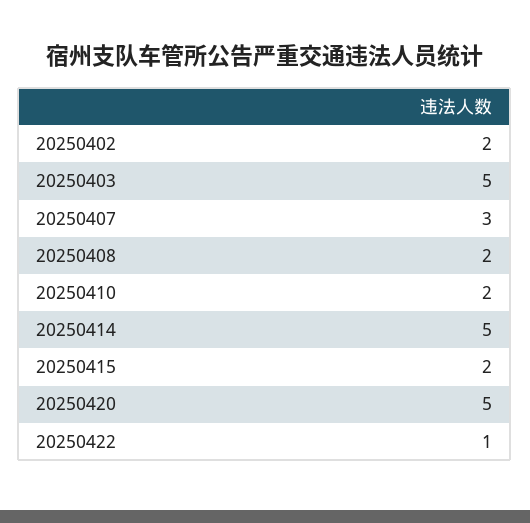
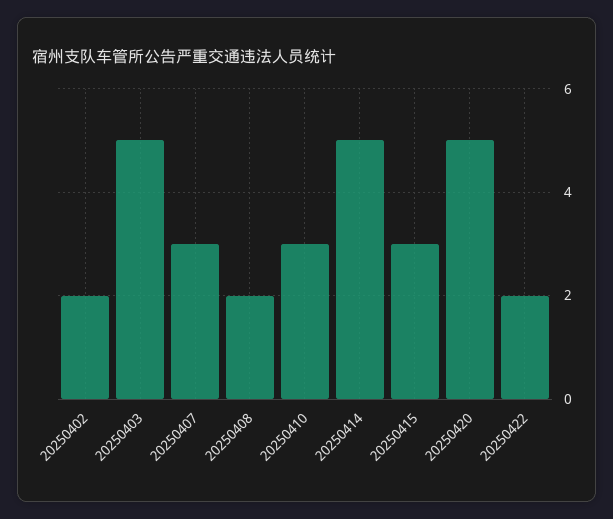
20250410: 2 -> 3
20250415: 2 -> 3
20250422: 1 -> 2

